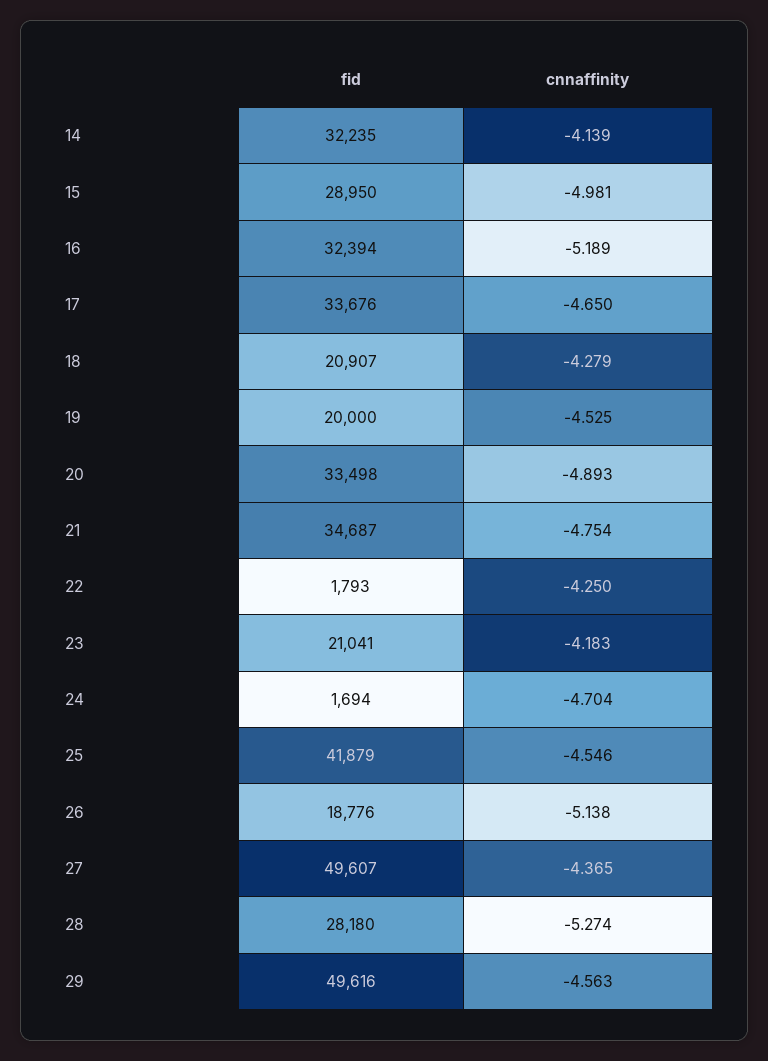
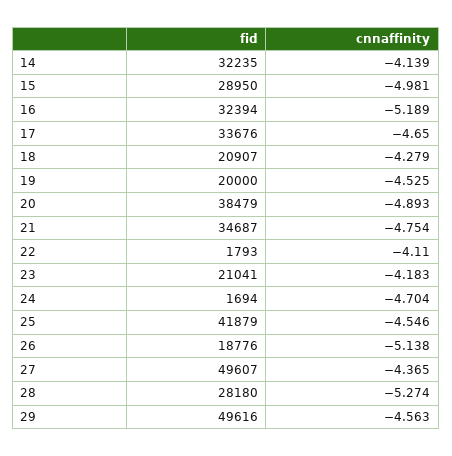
fid, 20: 33498 -> 38479
cnnaffinity, 22: -4.25 -> -4.11

